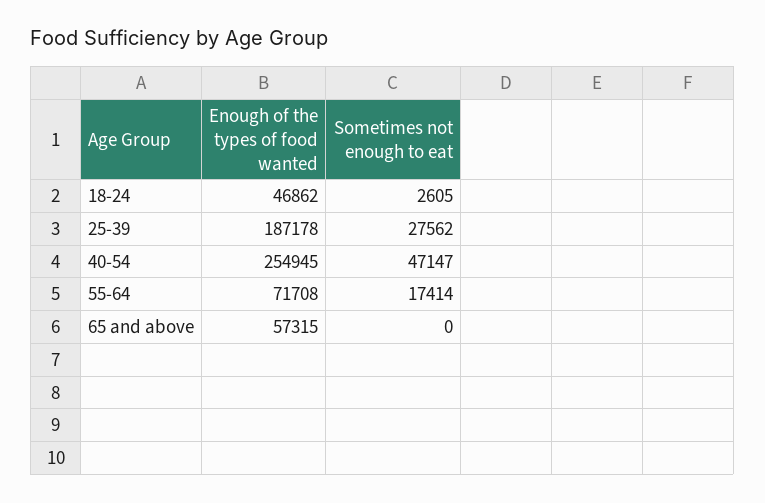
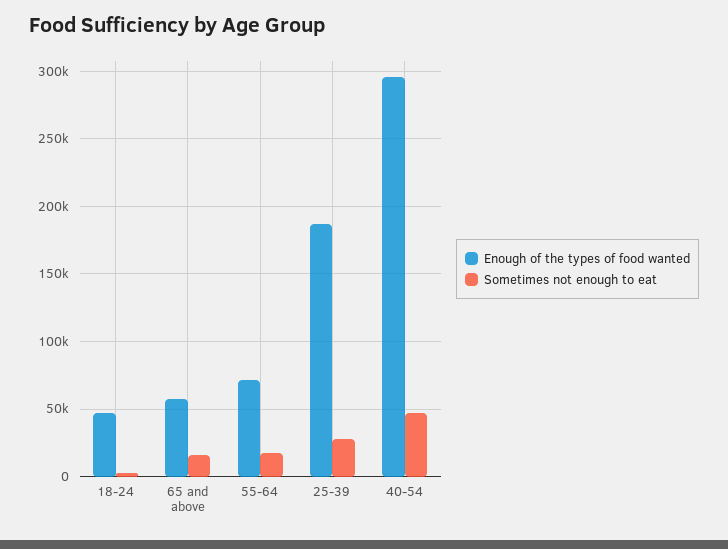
Enough of the types of food wanted, 40-54: 254945 -> 295000
Sometimes not enough to eat, 65 and above: 0 -> 15000

